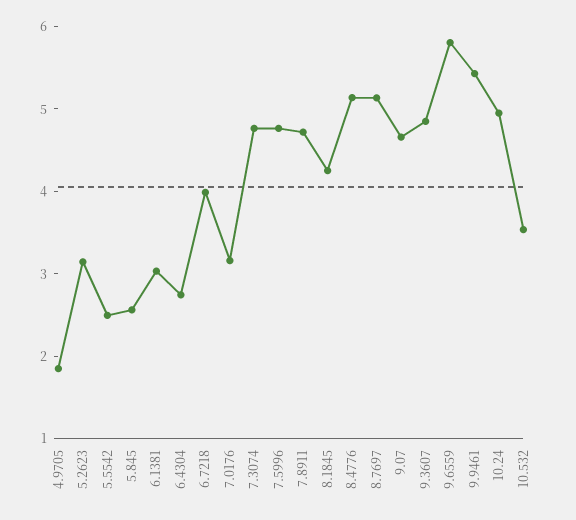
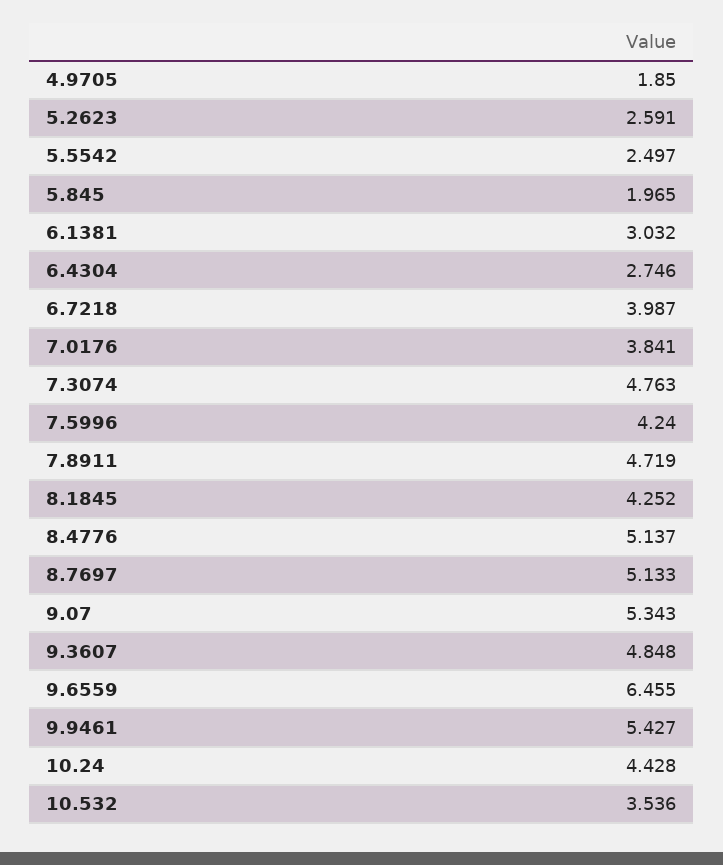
5.2623: 3.2 -> 2.591
5.845: 2.6 -> 1.965
7.0176: 3.2 -> 3.841
7.5996: 4.8 -> 4.24
9.07: 4.6 -> 5.343
9.6559: 5.8 -> 6.455
10.24: 5 -> 4.428

